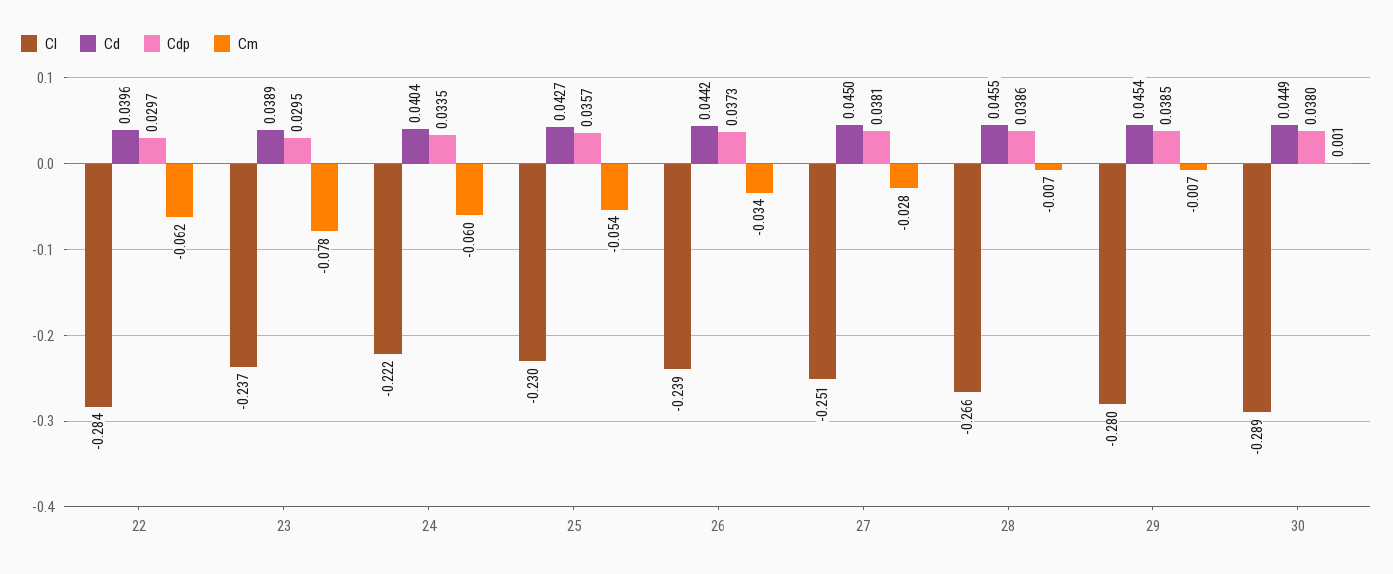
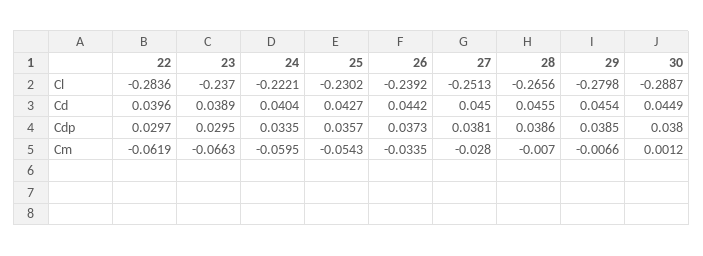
Cm, 23: -0.078 -> -0.0663

